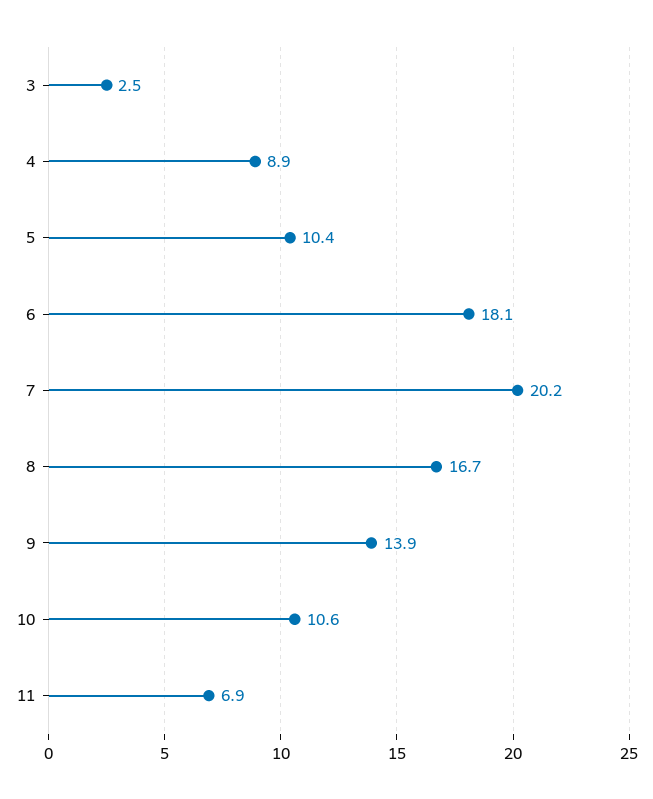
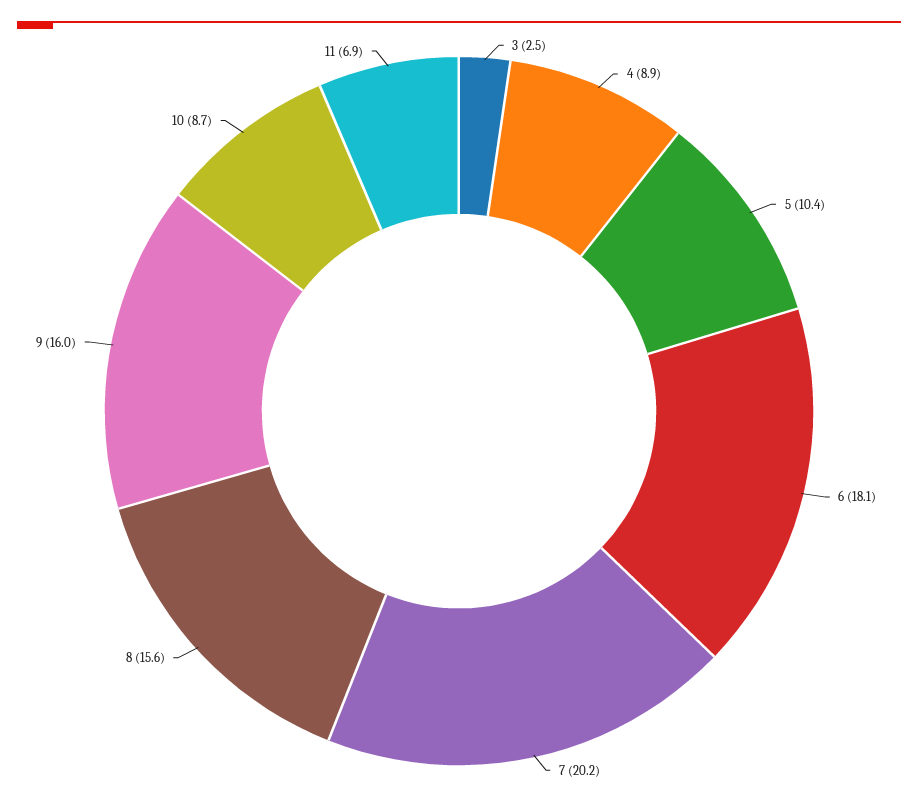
8: 16.7 -> 15.6
9: 13.9 -> 16
10: 10.6 -> 8.7

